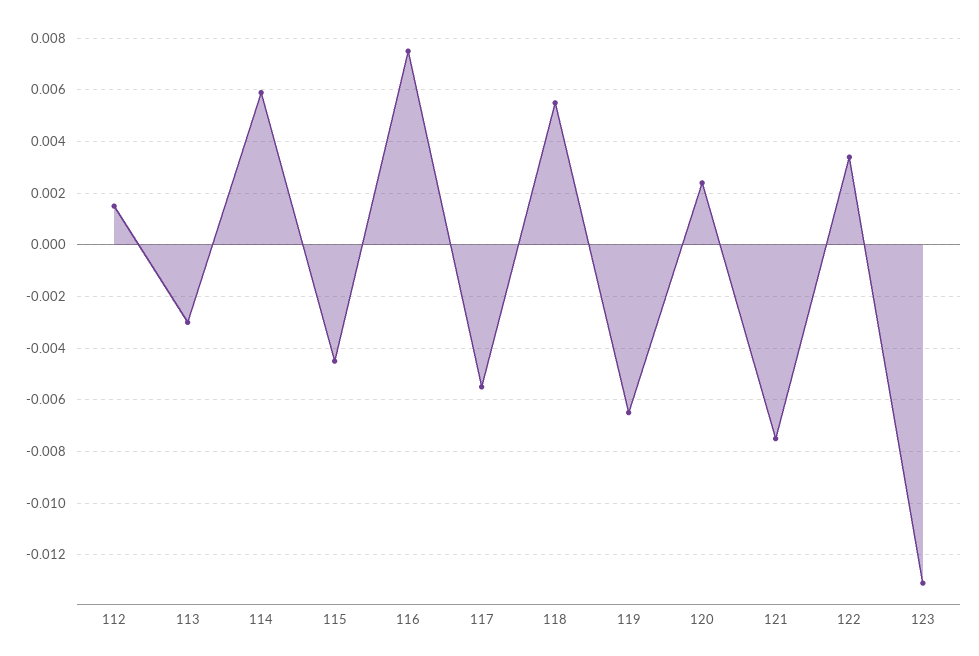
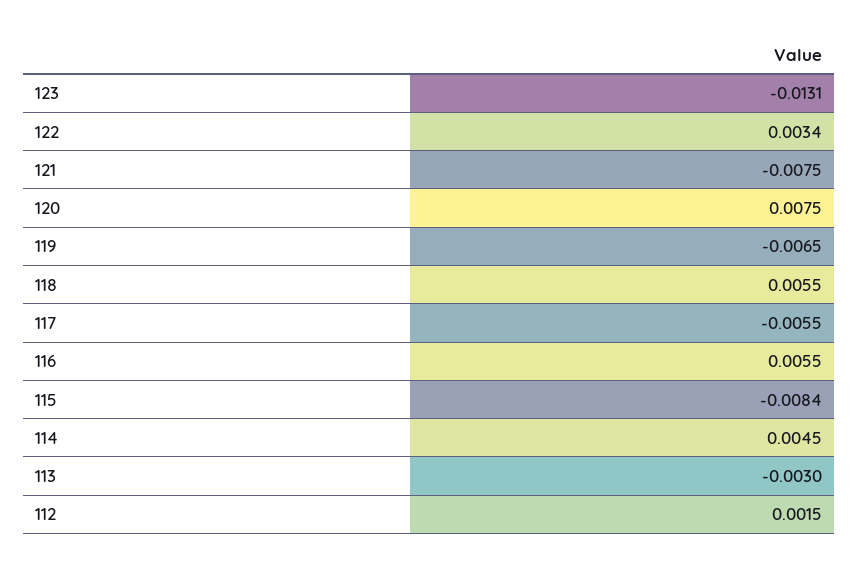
114: 0.006 -> 0.0045
115: -0.0045 -> -0.0084
116: 0.0075 -> 0.0055
120: 0.0025 -> 0.0075

